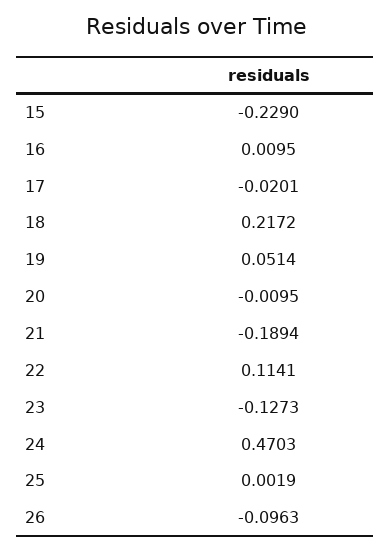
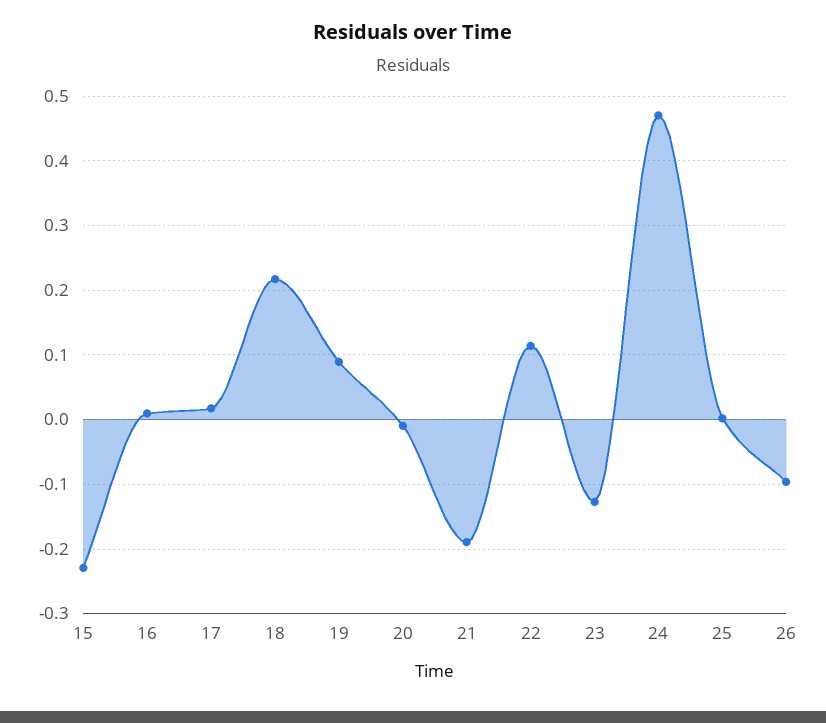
17: -0.0201 -> 0.02
19: 0.0514 -> 0.09

